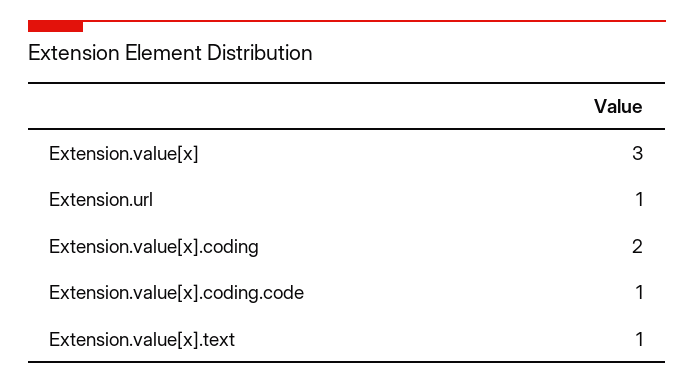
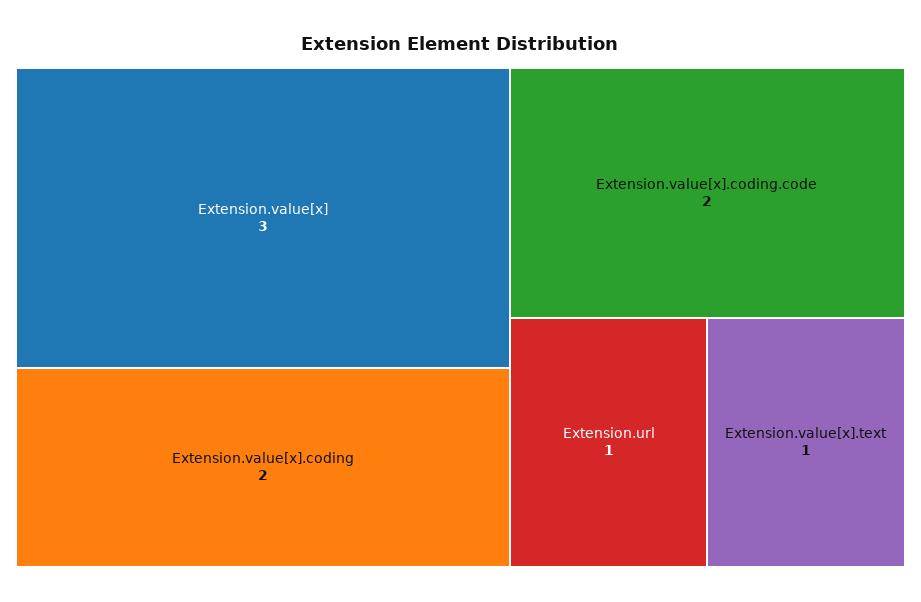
Extension.value[x].coding.code: 1 -> 2

